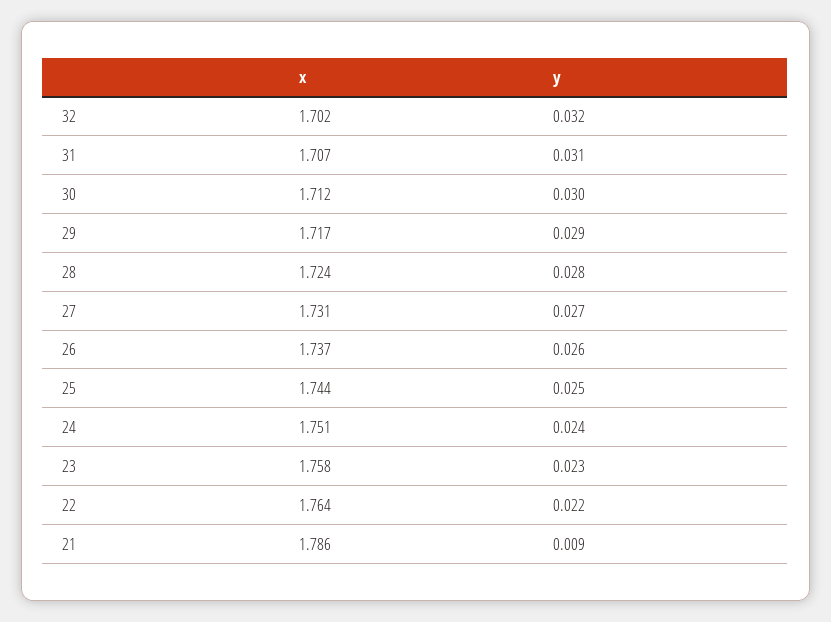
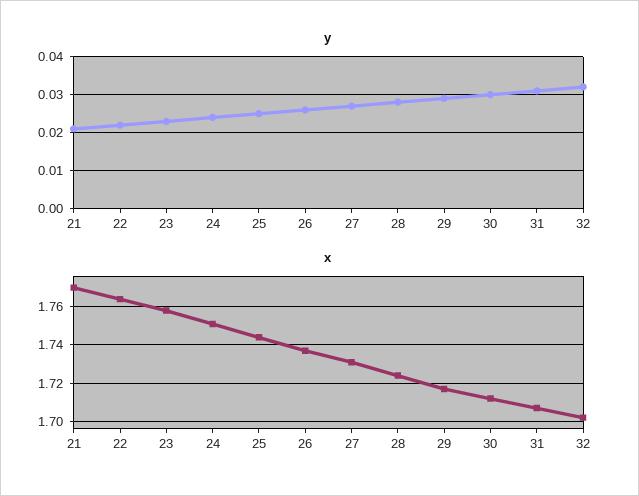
x, 21: 1.786 -> 1.77
y, 21: 0.009 -> 0.02

